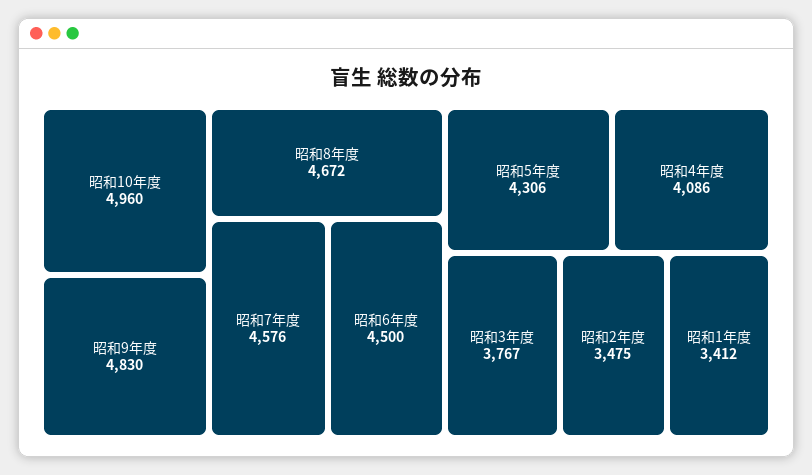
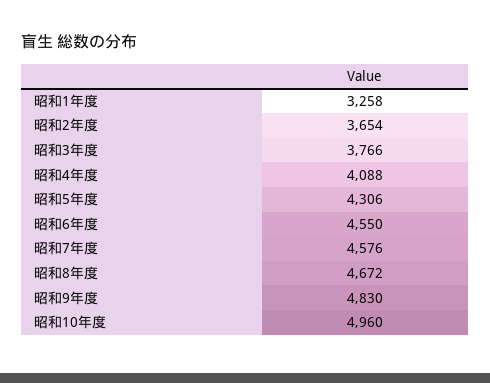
昭和6年度: 4500 -> 4550
昭和4年度: 4086 -> 4088
昭和3年度: 3767 -> 3766
昭和2年度: 3475 -> 3654
昭和1年度: 3412 -> 3258

